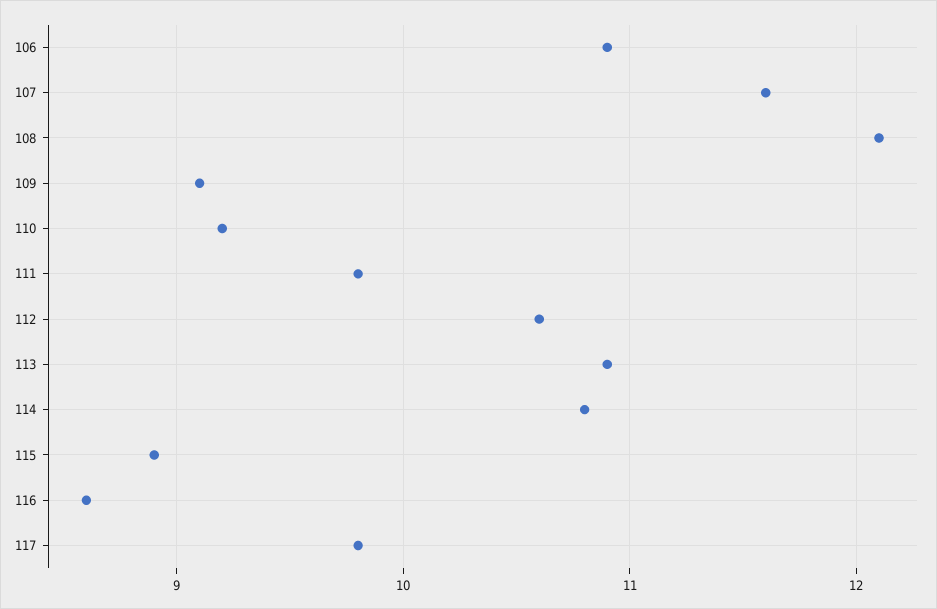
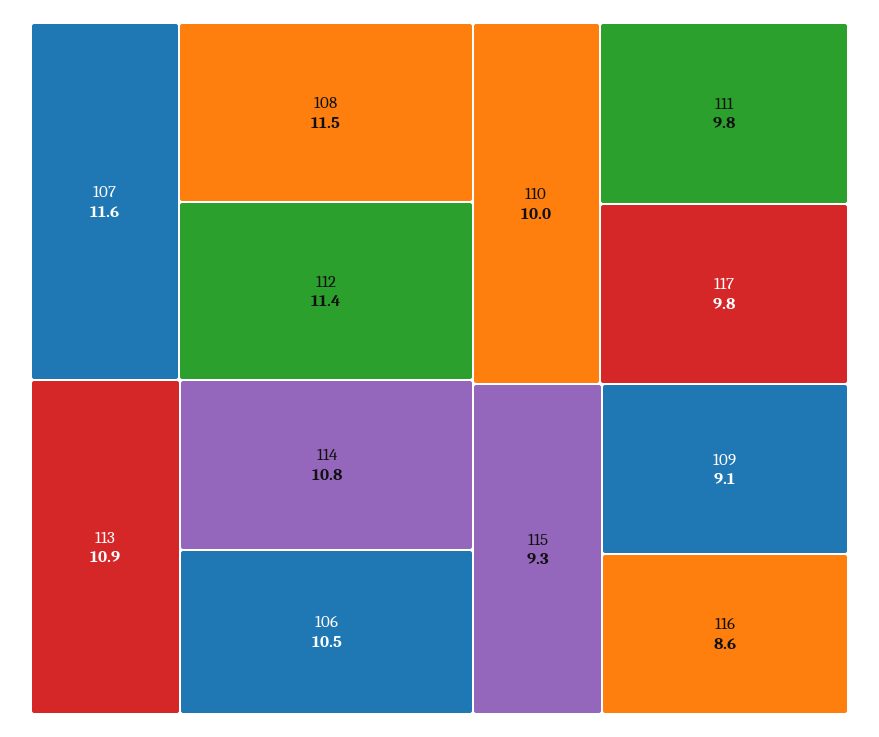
106: 10.9 -> 10.5
108: 12.1 -> 11.5
110: 9.2 -> 10
112: 10.6 -> 11.4
115: 8.9 -> 9.3

